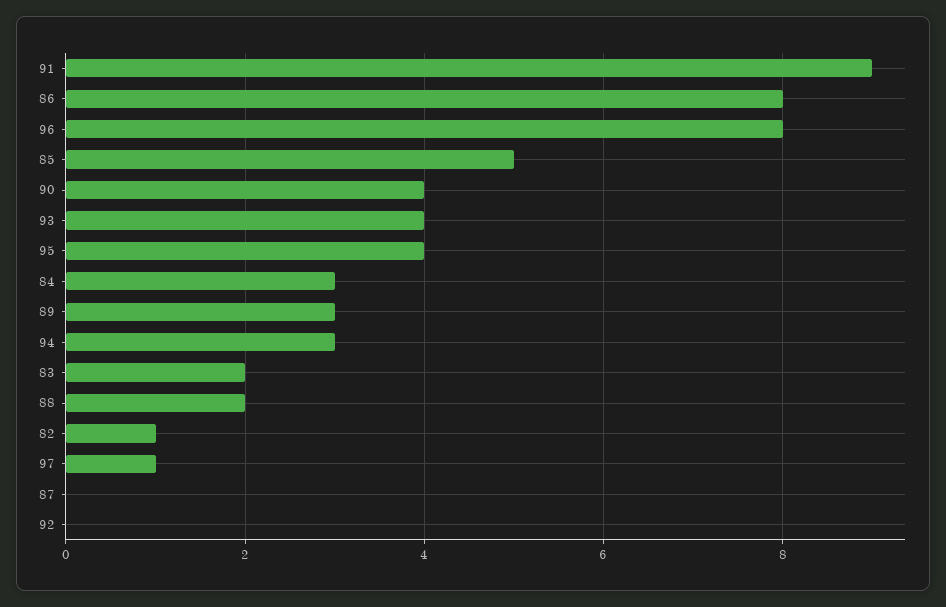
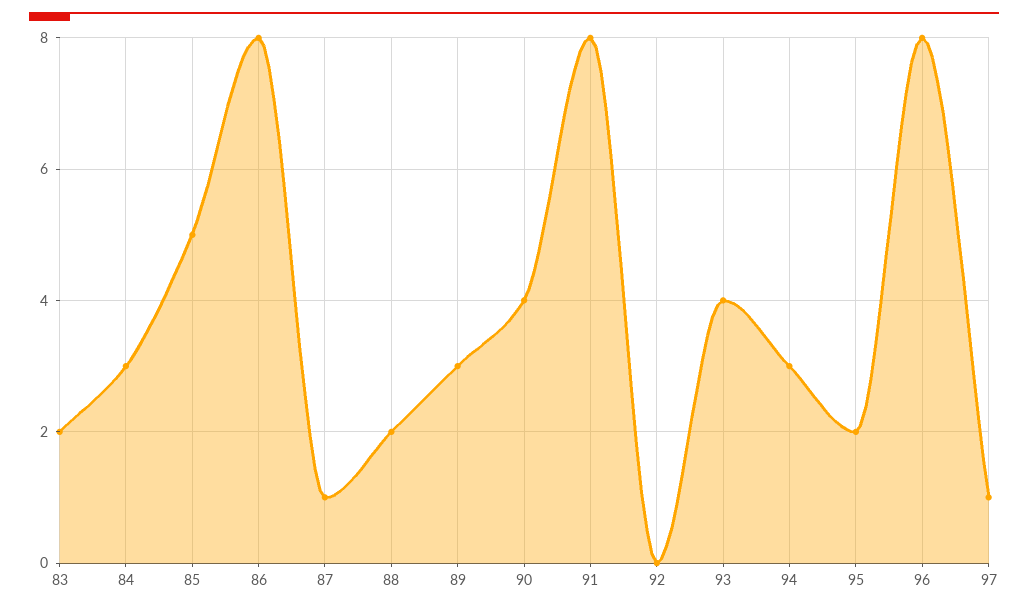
91: 9 -> 8
95: 4 -> 2
82: 1 -> none
87: 0 -> 1

